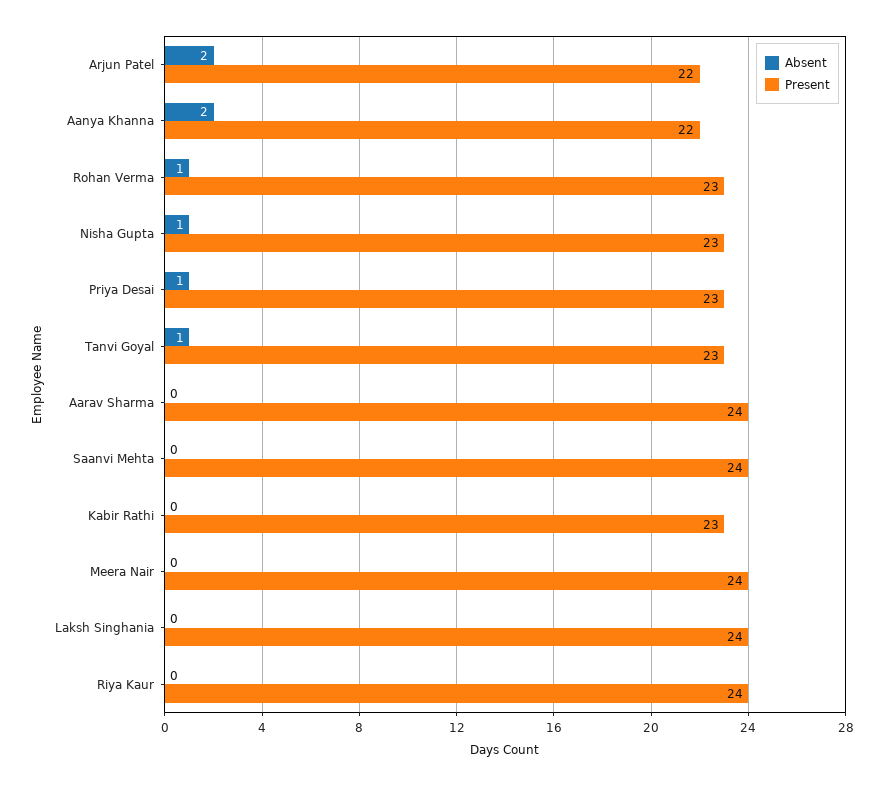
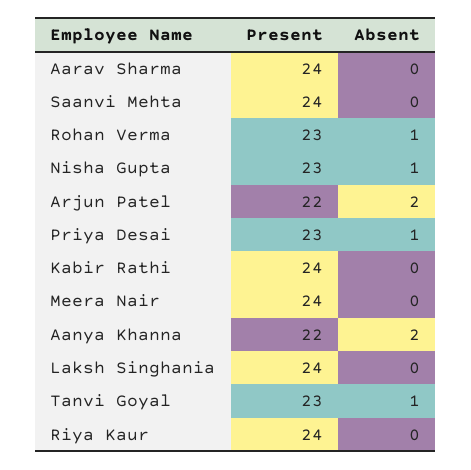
Present, Kabir Rathi: 23 -> 24

